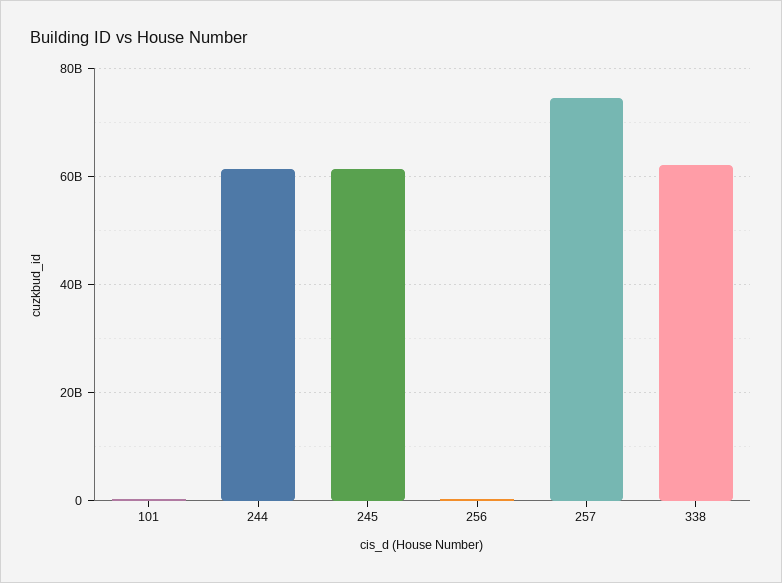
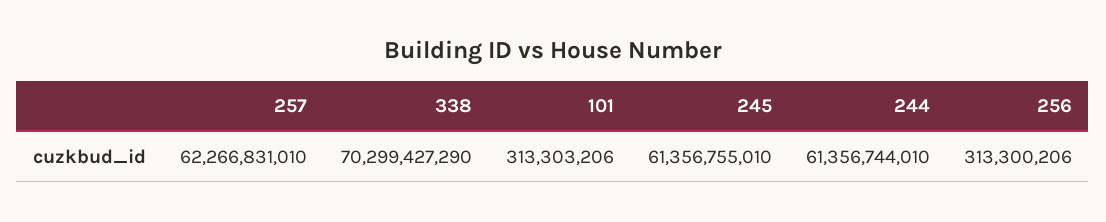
257: 74000000000 -> 62266831010
338: 62000000000 -> 70299427290

